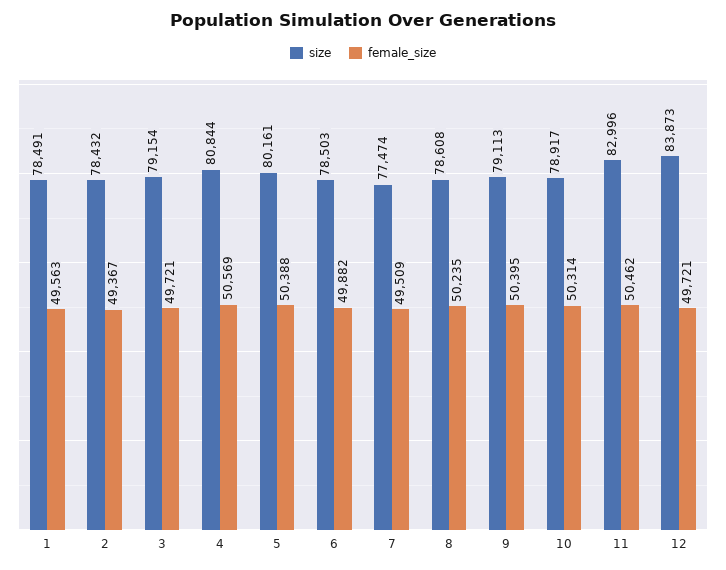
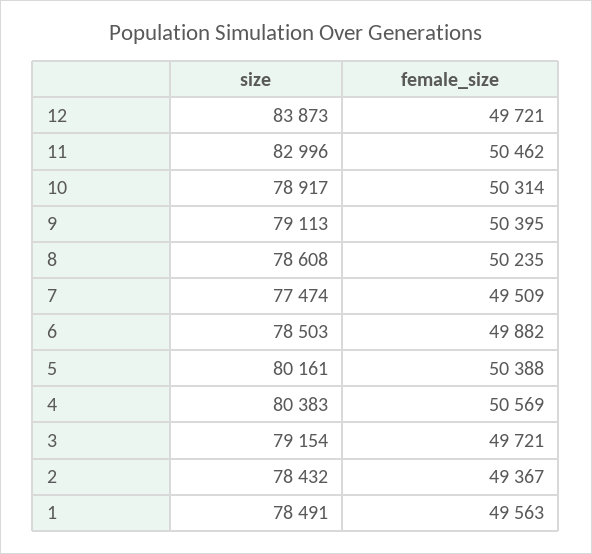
size, 4: 80844 -> 80383

